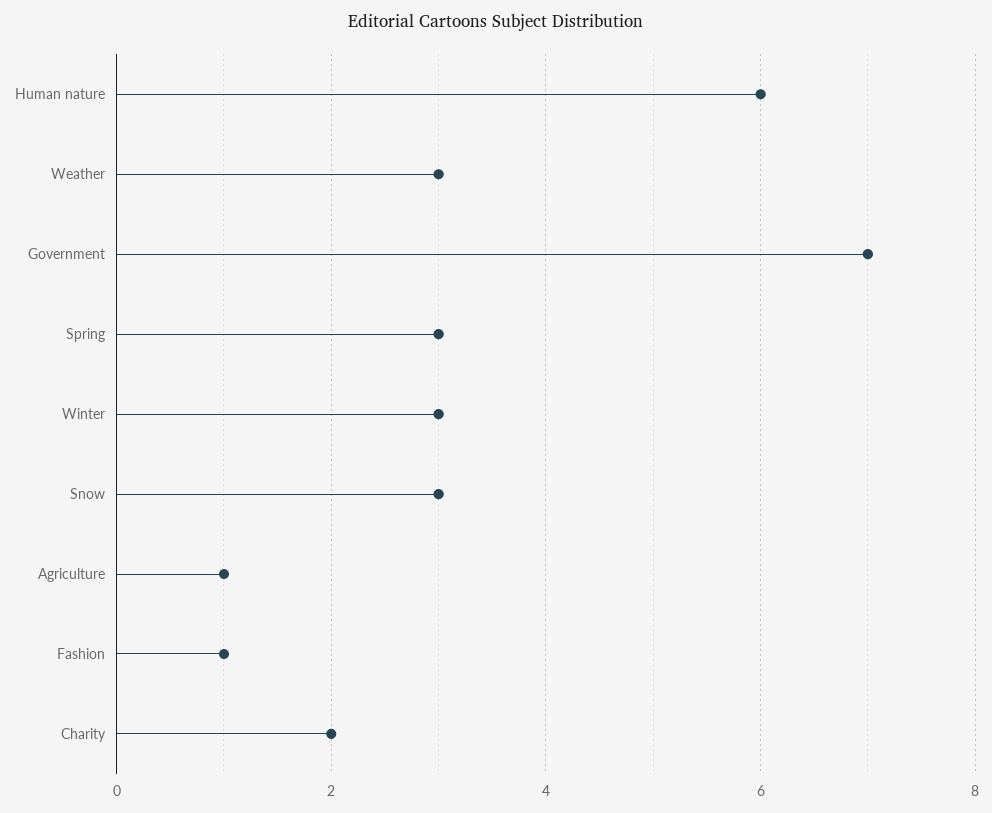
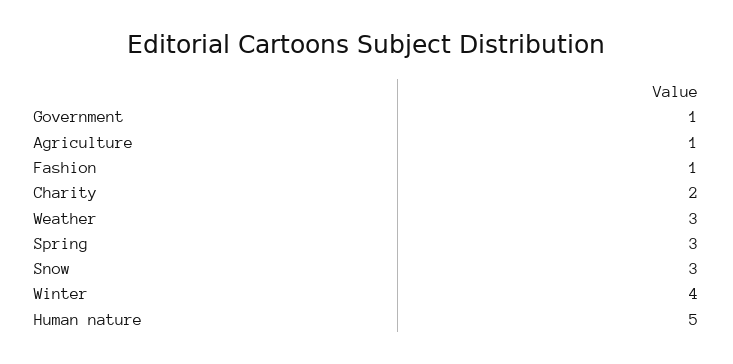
Human nature: 6 -> 5
Government: 7 -> 1
Winter: 3 -> 4

